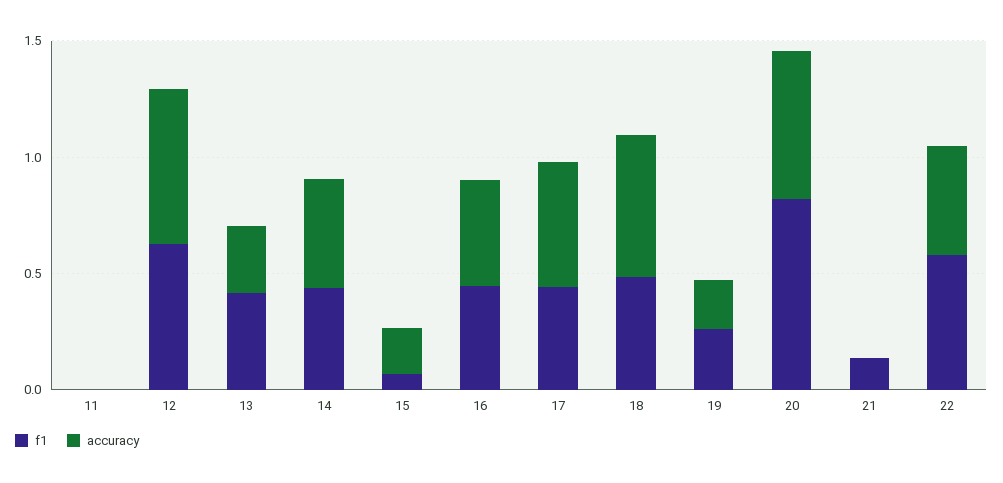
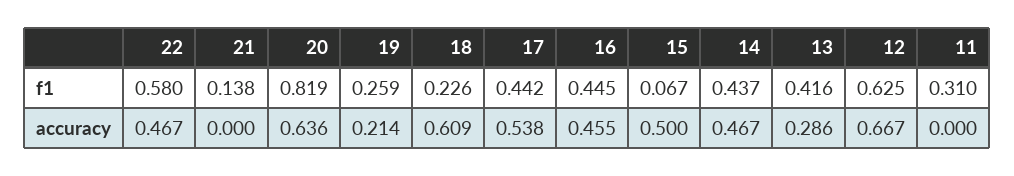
f1, 11: 0 -> 0.31
accuracy, 15: 0.2 -> 0.5
f1, 18: 0.5 -> 0.226

